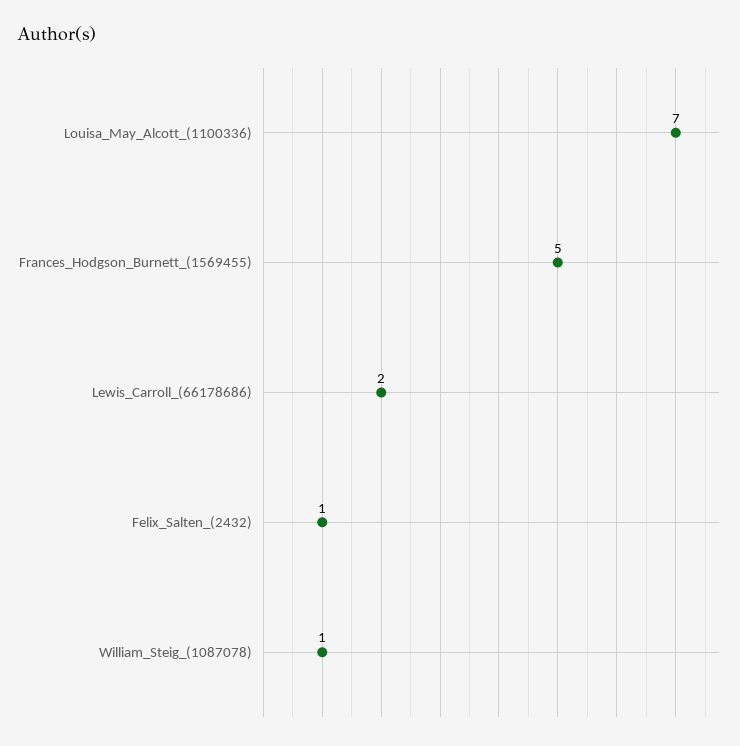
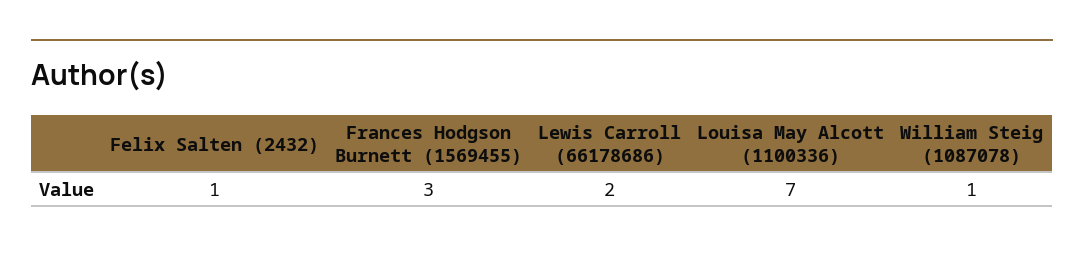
Frances_Hodgson_Burnett_(1569455): 5 -> 3

